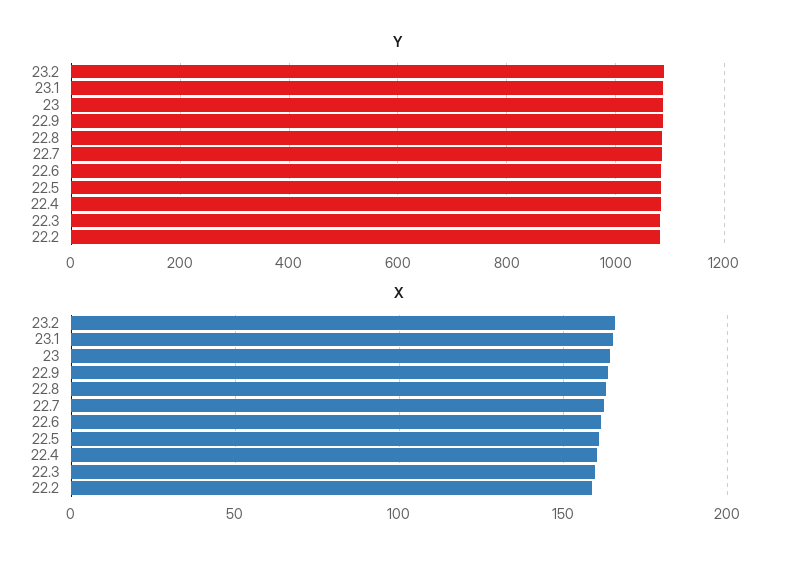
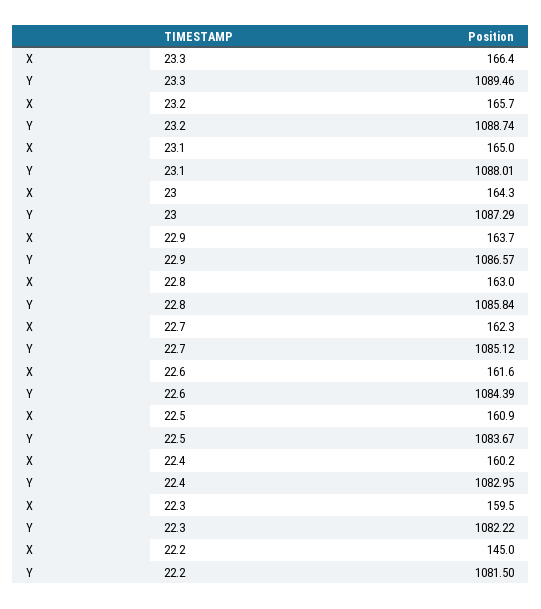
X, 22.2: 160 -> 145
X, 23.3: none -> 166.4
Y, 23.3: none -> 1089.46

